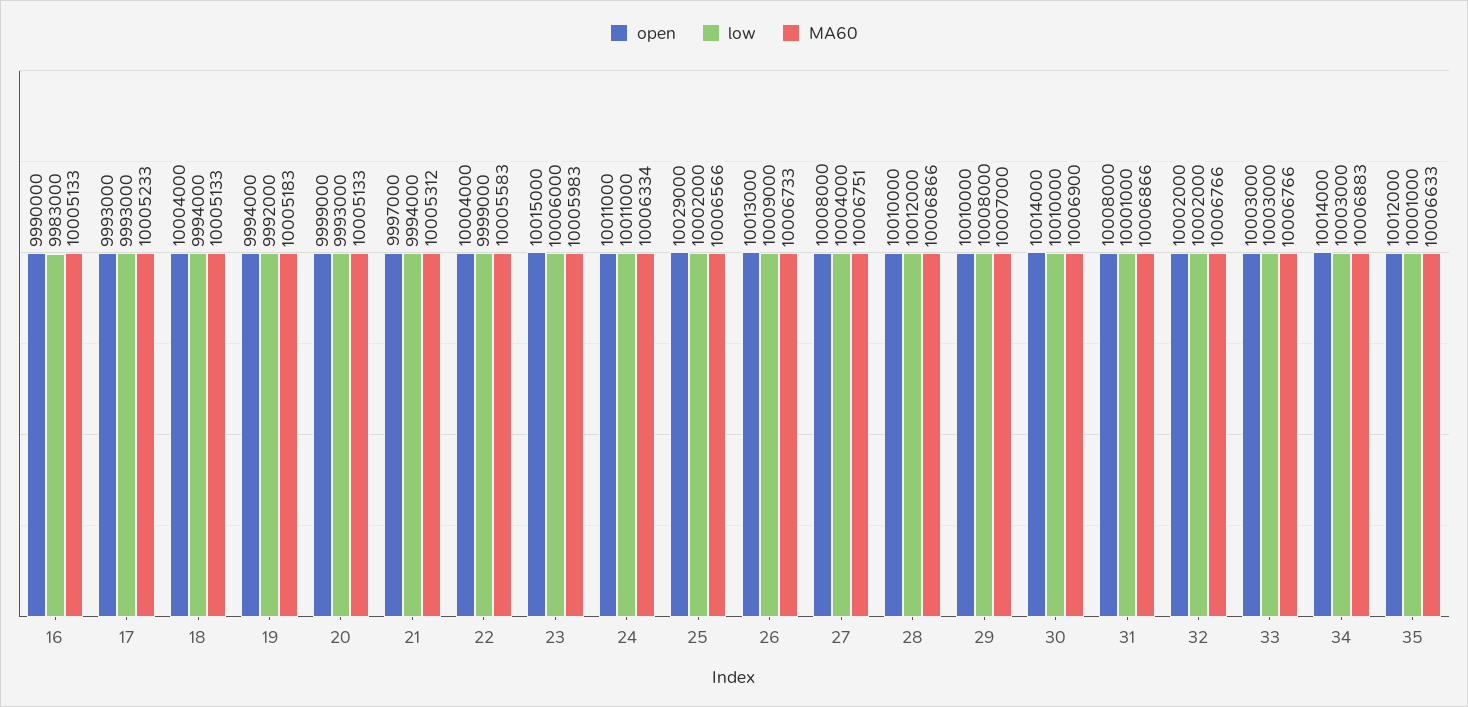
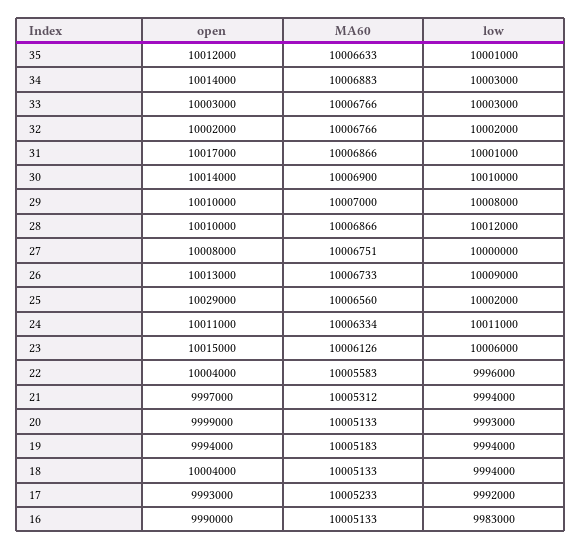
low, 17: 9993000 -> 9992000
low, 19: 9992000 -> 9994000
low, 22: 9999000 -> 9996000
MA60, 23: 10005983 -> 10006126
MA60, 25: 10006566 -> 10006560
low, 27: 10004000 -> 10000000
open, 31: 10008000 -> 10017000

